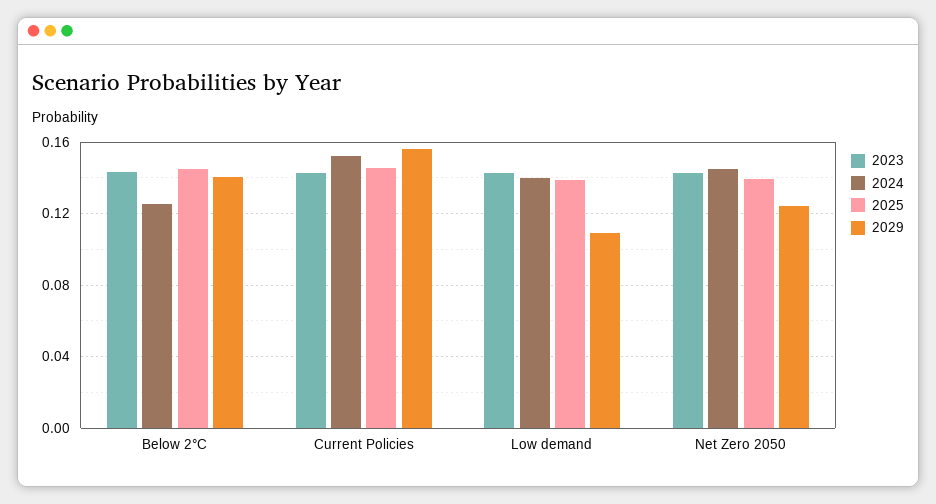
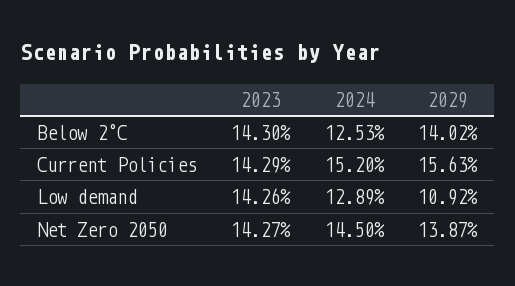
2025, Below 2°C: 0.145 -> none
2025, Current Policies: 0.145 -> none
2024, Low demand: 0.14 -> 0.1289
2025, Low demand: 0.14 -> none
2025, Net Zero 2050: 0.14 -> none
2029, Net Zero 2050: 0.125 -> 0.1387

